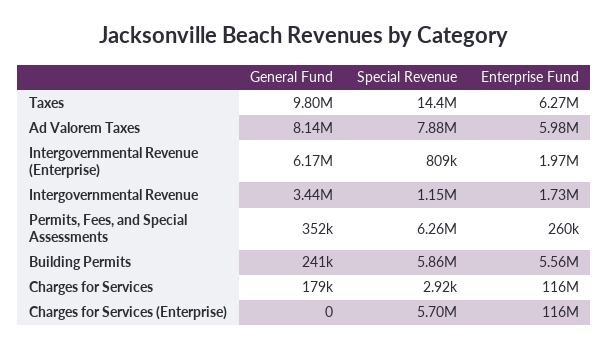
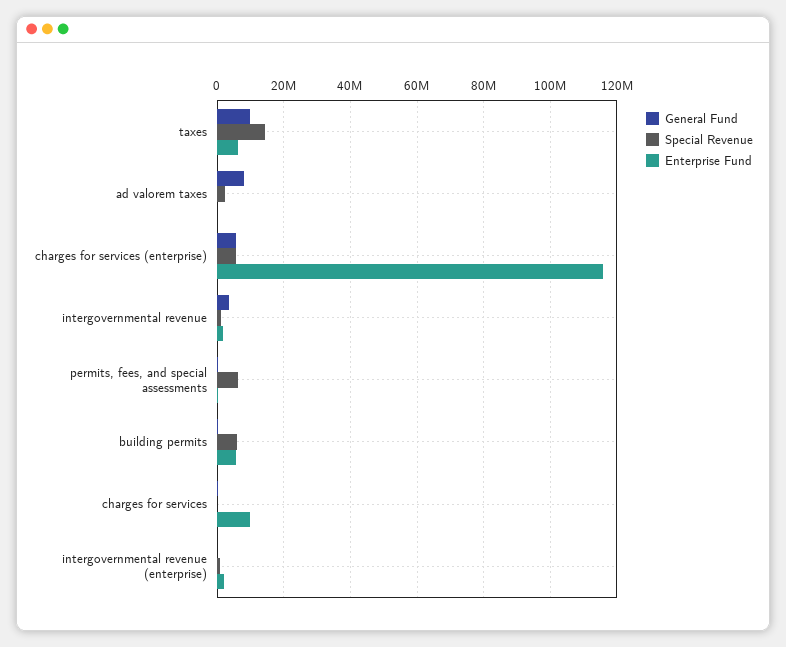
Special Revenue, Ad Valorem Taxes: 7880000 -> 2000000
Enterprise Fund, Ad Valorem Taxes: 5980000 -> 0
General Fund, Intergovernmental Revenue (Enterprise): 6170000 -> 0
Enterprise Fund, Charges for Services: 116000000 -> 10000000
General Fund, Charges for Services (Enterprise): 0 -> 6000000

